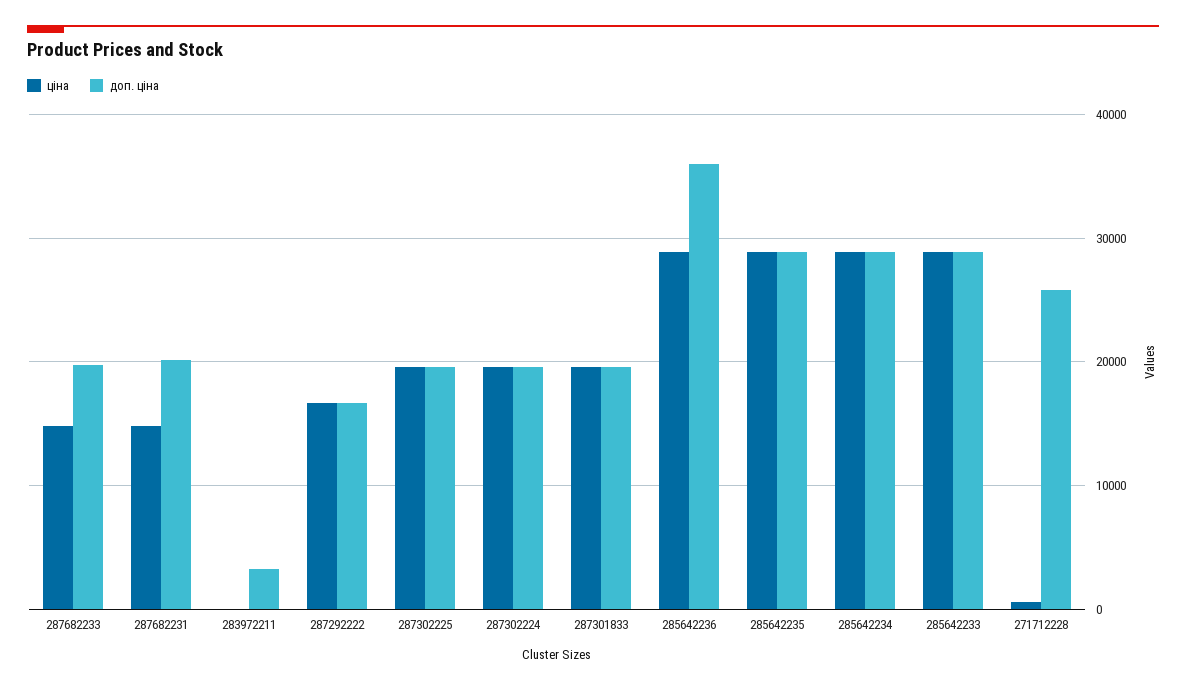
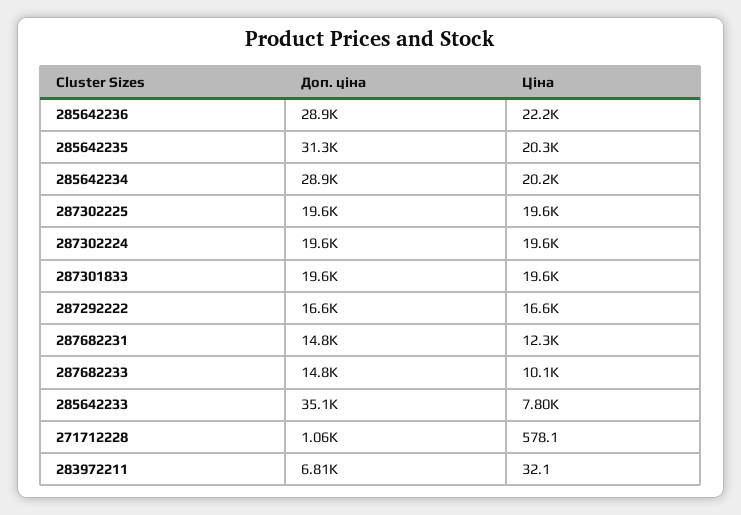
ціна, 287682233: 15000 -> 10100
доп. ціна, 287682233: 20000 -> 14800
ціна, 287682231: 15000 -> 12300
доп. ціна, 287682231: 20000 -> 14800
доп. ціна, 283972211: 3000 -> 6810
ціна, 285642236: 29000 -> 22200
доп. ціна, 285642236: 36000 -> 28900
ціна, 285642235: 29000 -> 20300
доп. ціна, 285642235: 29000 -> 31300
ціна, 285642234: 29000 -> 20200
ціна, 285642233: 29000 -> 7800
доп. ціна, 285642233: 29000 -> 35100
доп. ціна, 271712228: 26000 -> 1060

